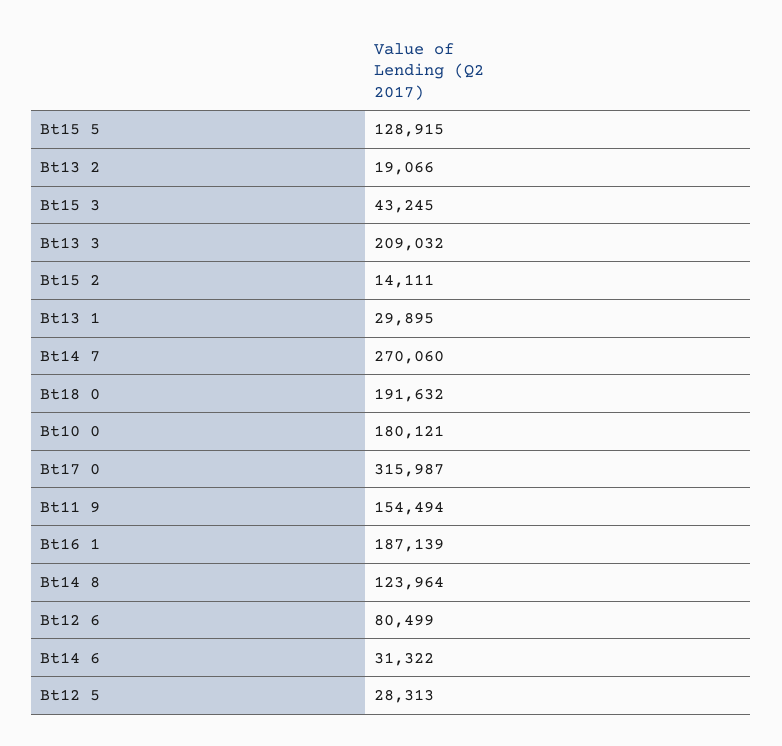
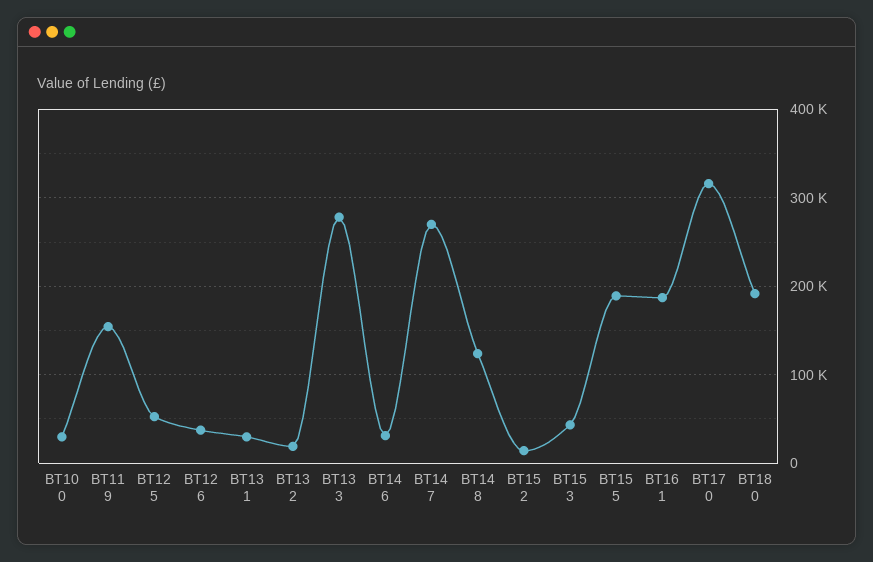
Bt15 5: 128915 -> 190000
Bt13 3: 209032 -> 280000
Bt10 0: 180121 -> 30000
Bt12 6: 80499 -> 40000
Bt12 5: 28313 -> 50000

